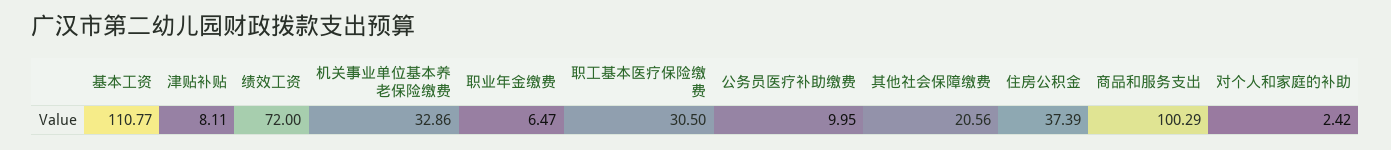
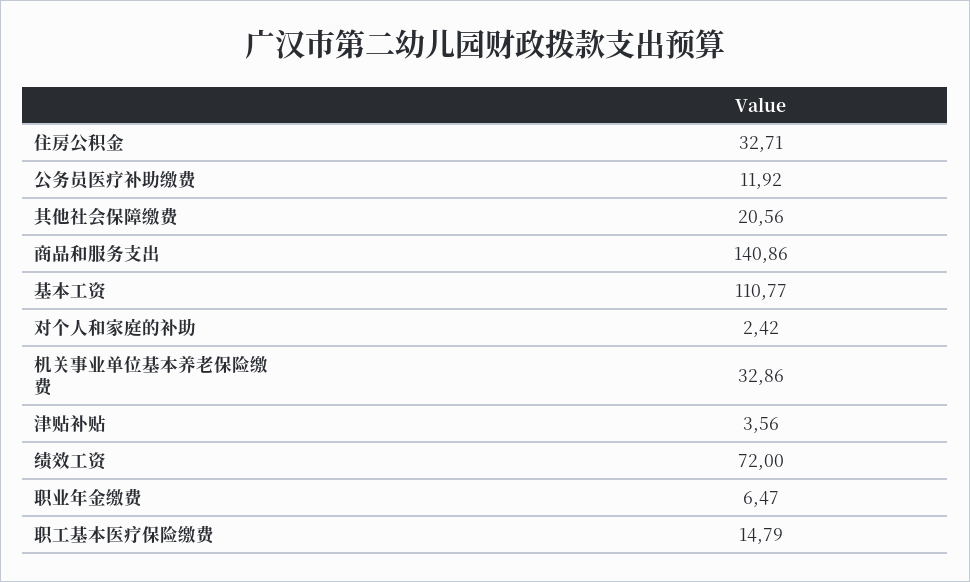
津贴补贴: 8.11 -> 3.56
职工基本医疗保险缴费: 30.5 -> 14.79
公务员医疗补助缴费: 9.95 -> 11.92
住房公积金: 37.39 -> 32.71
商品和服务支出: 100.29 -> 140.86

